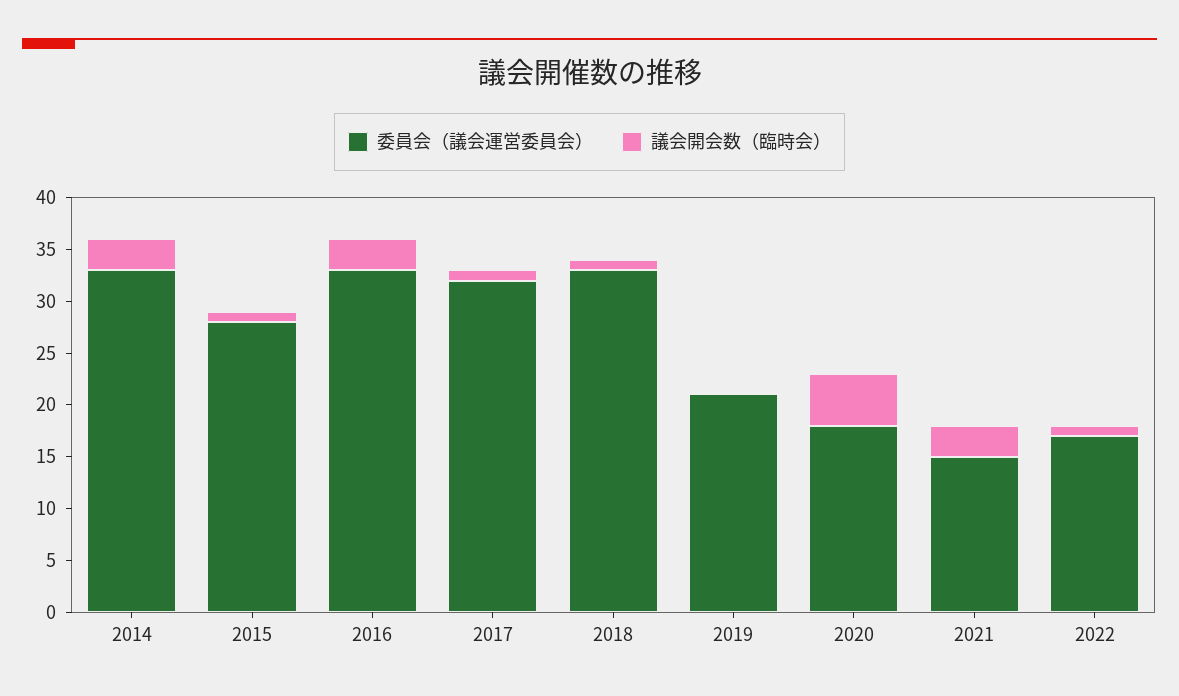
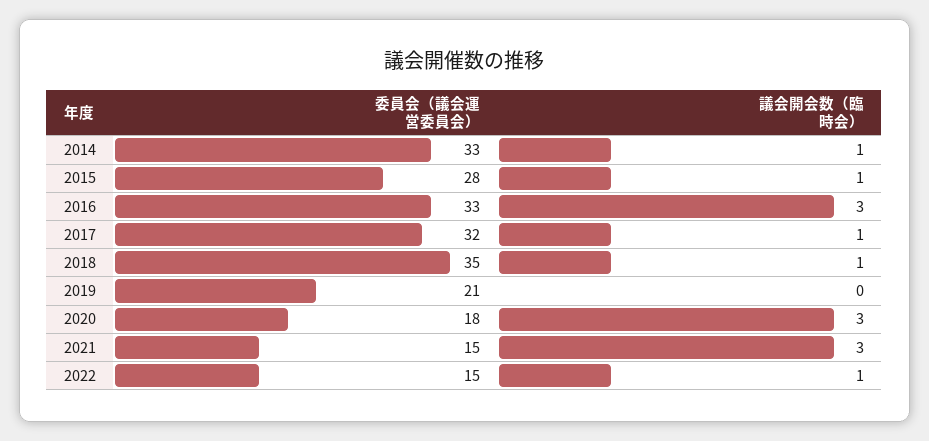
議会開会数（臨時会）, 2014: 3 -> 1
委員会（議会運営委員会）, 2018: 33 -> 35
議会開会数（臨時会）, 2020: 5 -> 3
委員会（議会運営委員会）, 2022: 17 -> 15

